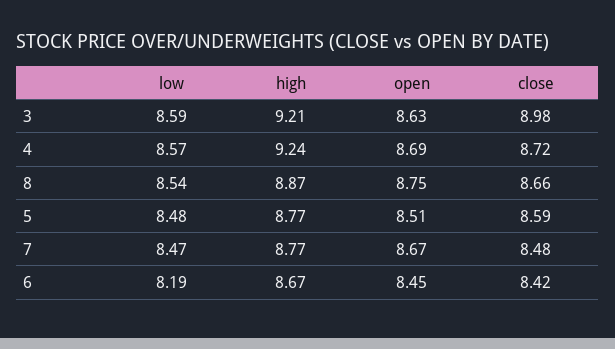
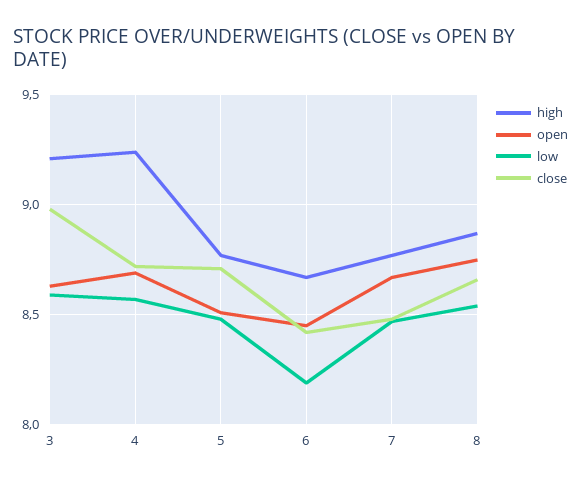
close, 5: 8.59 -> 8.7

